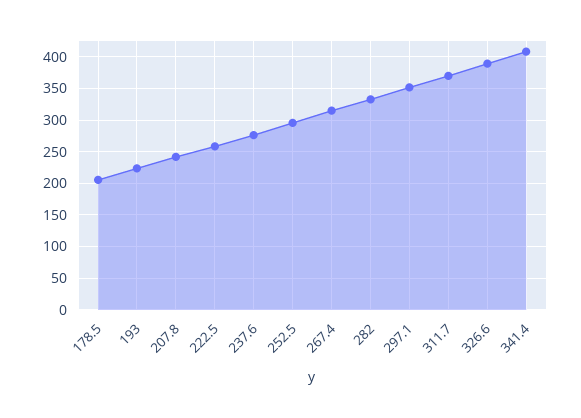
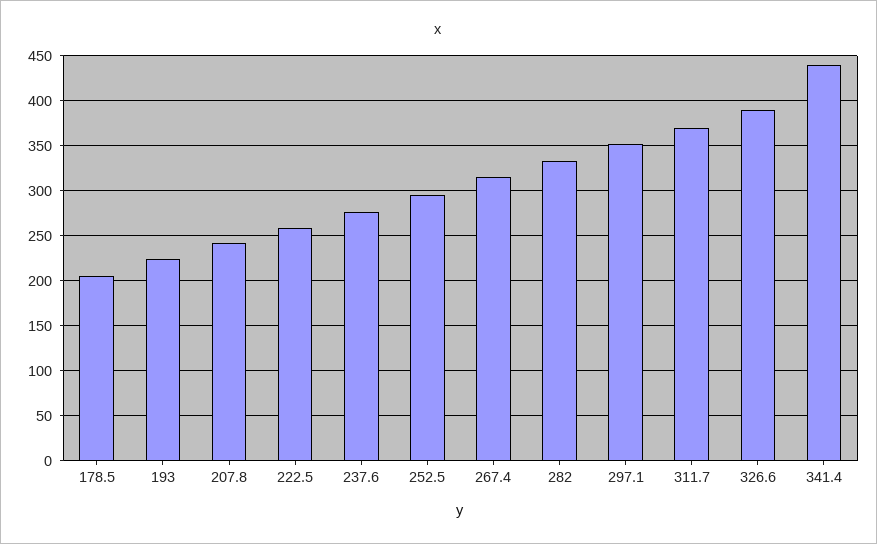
341.4: 410 -> 440

